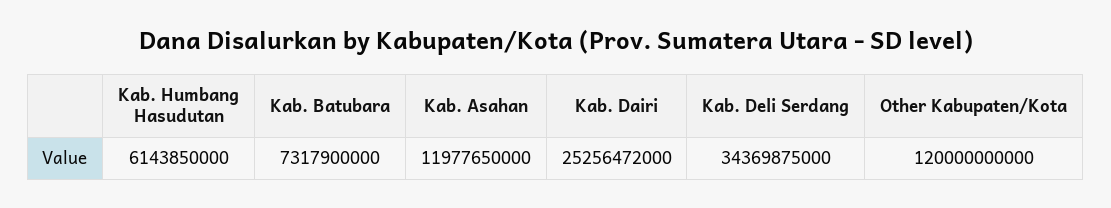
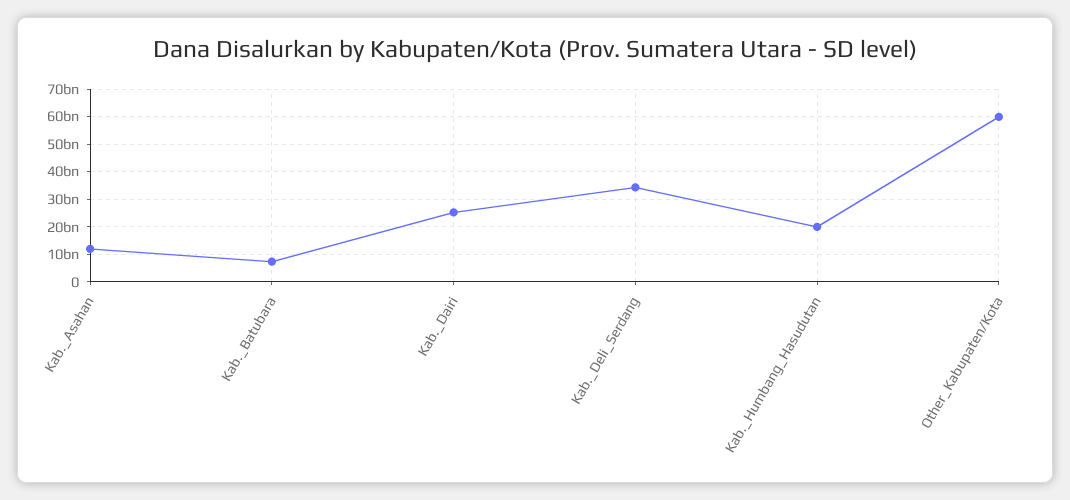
Kab. Humbang Hasudutan: 6143850000 -> 20000000000
Other Kabupaten/Kota: 120000000000 -> 60000000000

